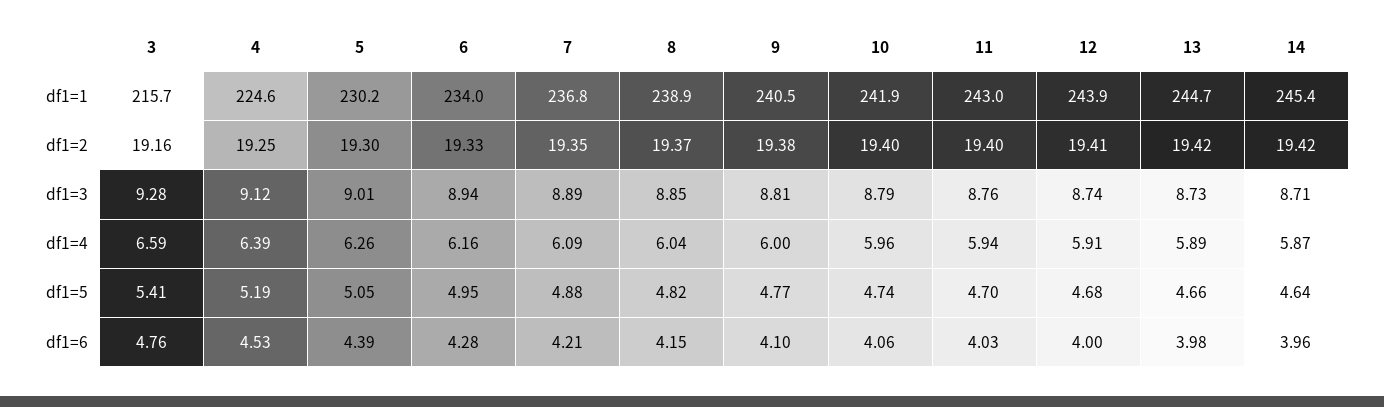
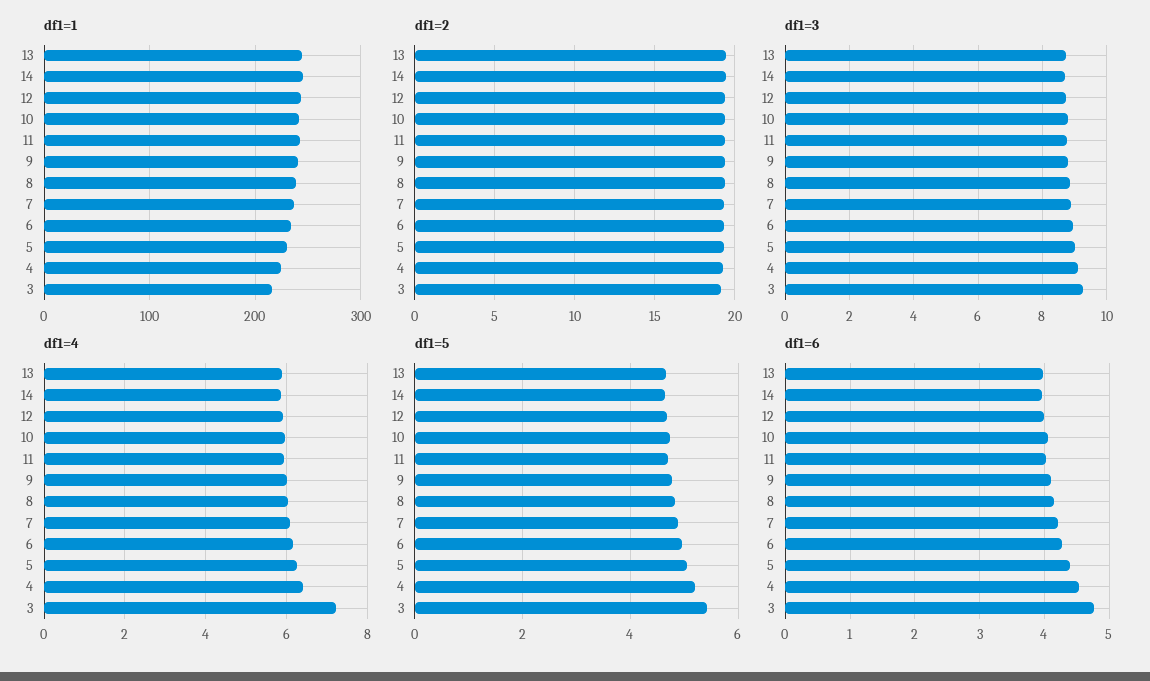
df1=4, 3: 6.59 -> 7.2

